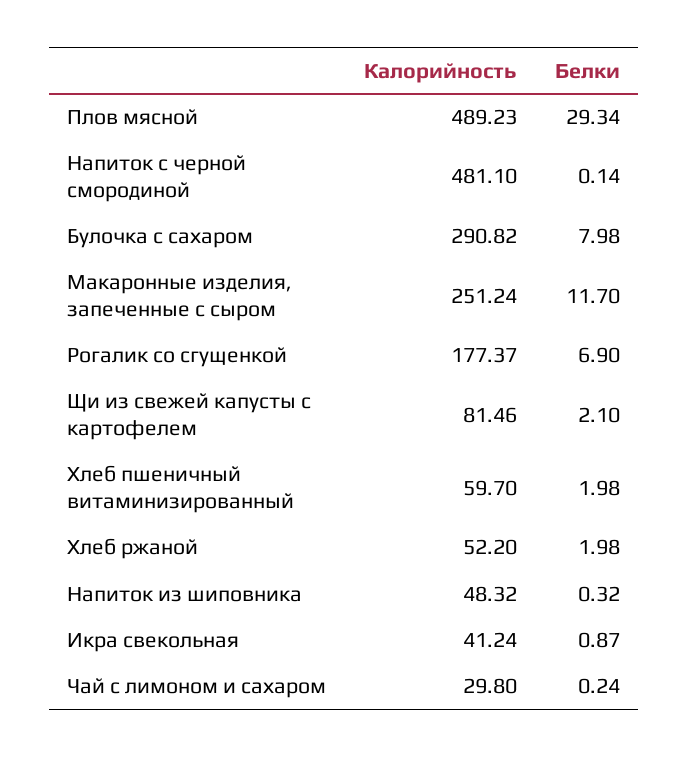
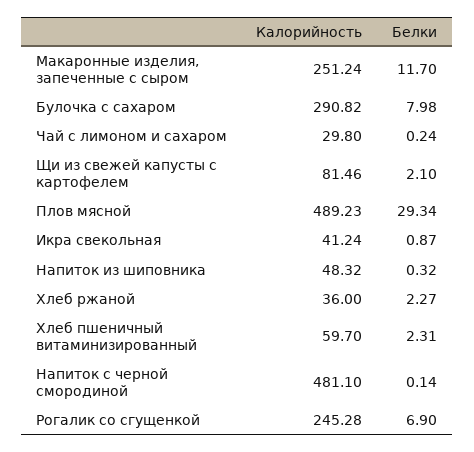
Калорийность, Рогалик со сгущенкой: 177.37 -> 245.28
Белки, Хлеб пшеничный витаминизированный: 1.98 -> 2.31
Калорийность, Хлеб ржаной: 52.2 -> 36
Белки, Хлеб ржаной: 1.98 -> 2.27

